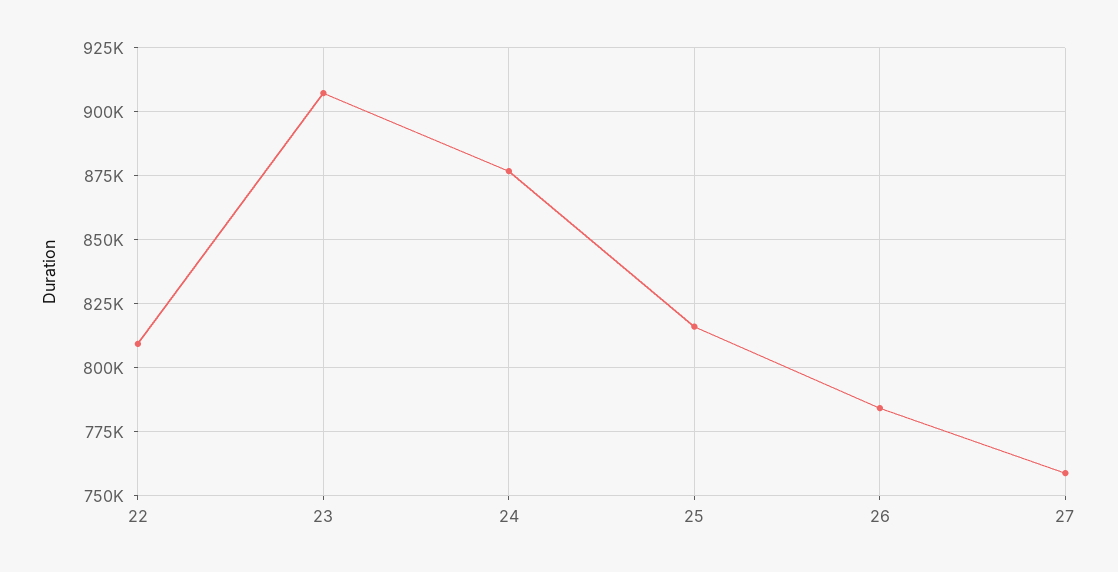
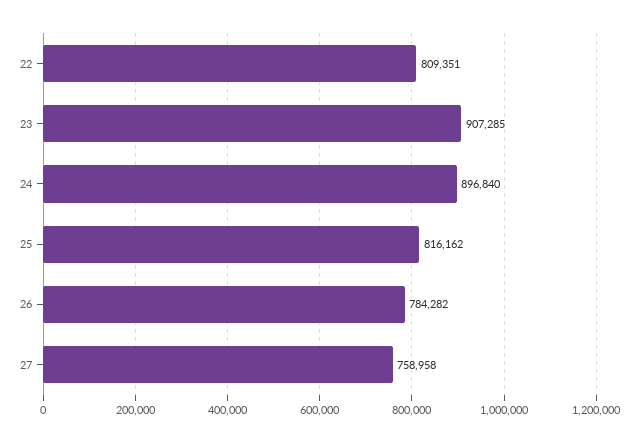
24: 877500 -> 896840

